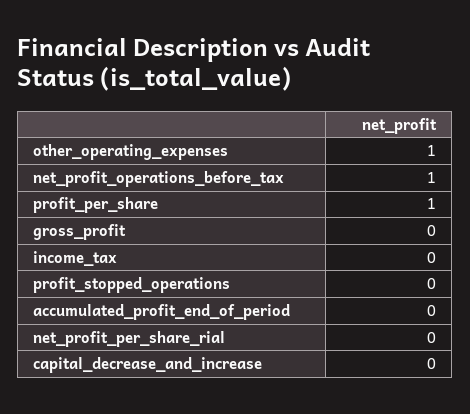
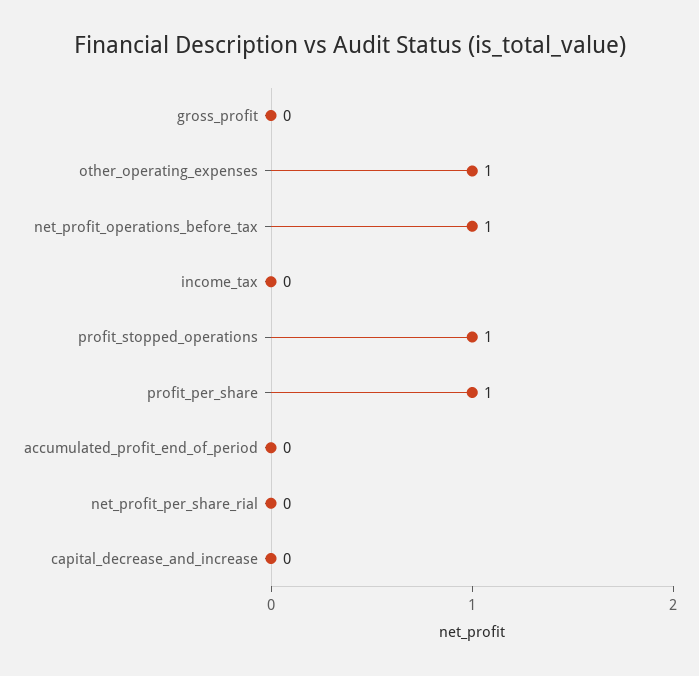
profit_stopped_operations: 0 -> 1

